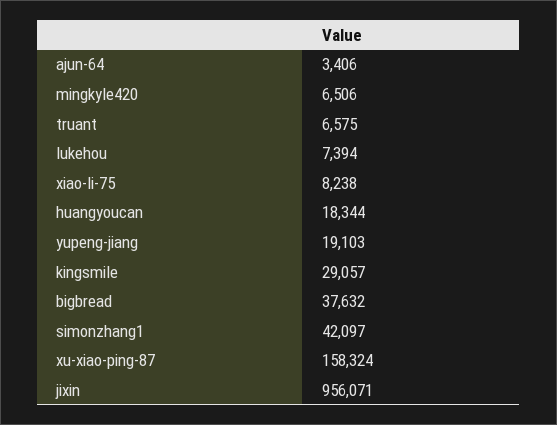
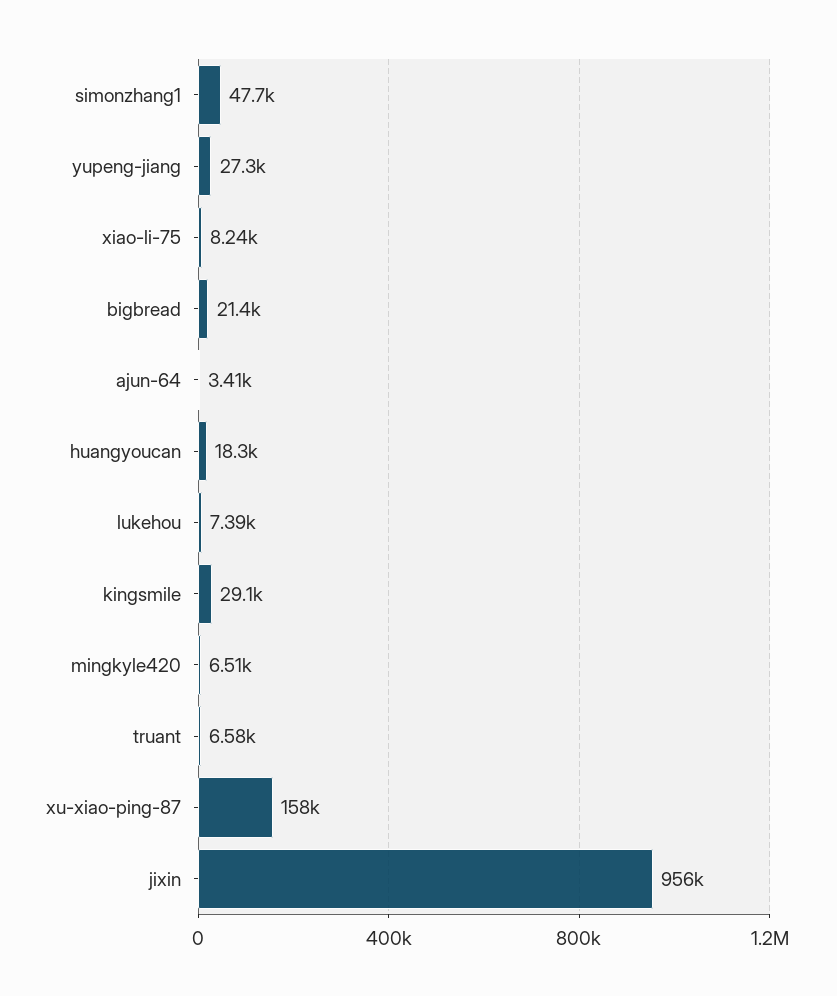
yupeng-jiang: 19103 -> 27300
bigbread: 37632 -> 21400
simonzhang1: 42097 -> 47700

